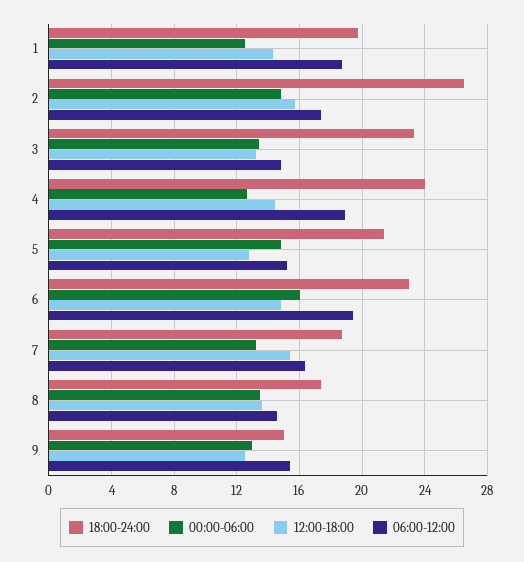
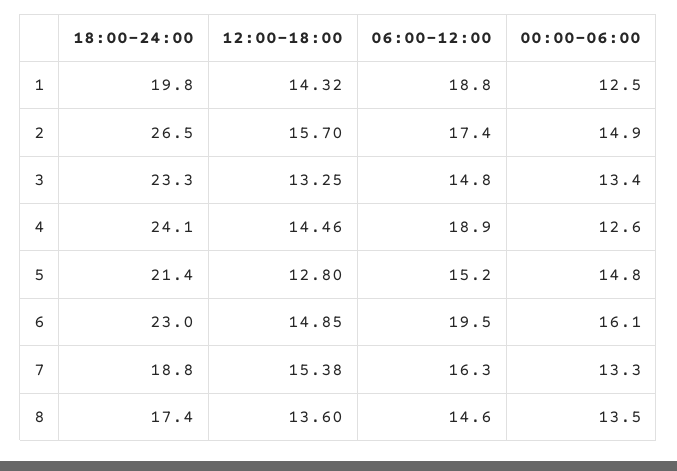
18:00-24:00, 9: 15 -> none
00:00-06:00, 9: 13 -> none
12:00-18:00, 9: 12.5 -> none
06:00-12:00, 9: 15.5 -> none

